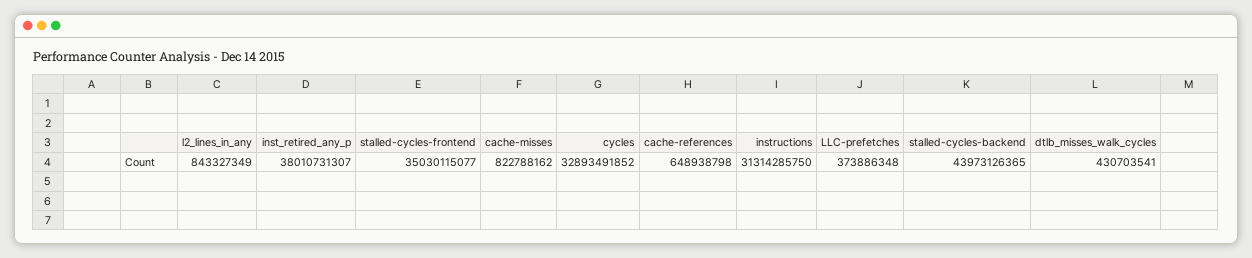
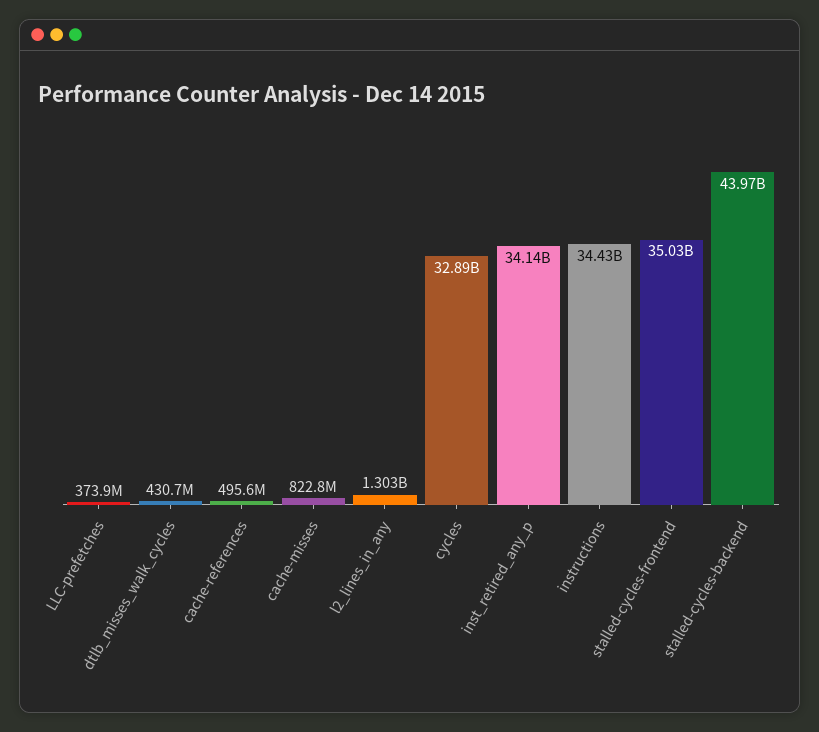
l2_lines_in_any: 843327349 -> 1303000000
inst_retired_any_p: 38010731307 -> 34140000000
cache-references: 648938798 -> 495600000
instructions: 31314285750 -> 34430000000

